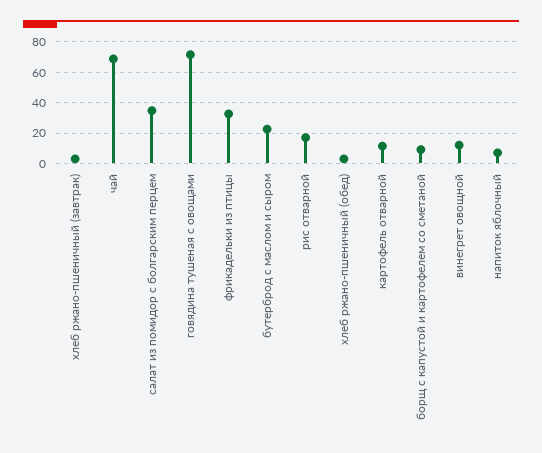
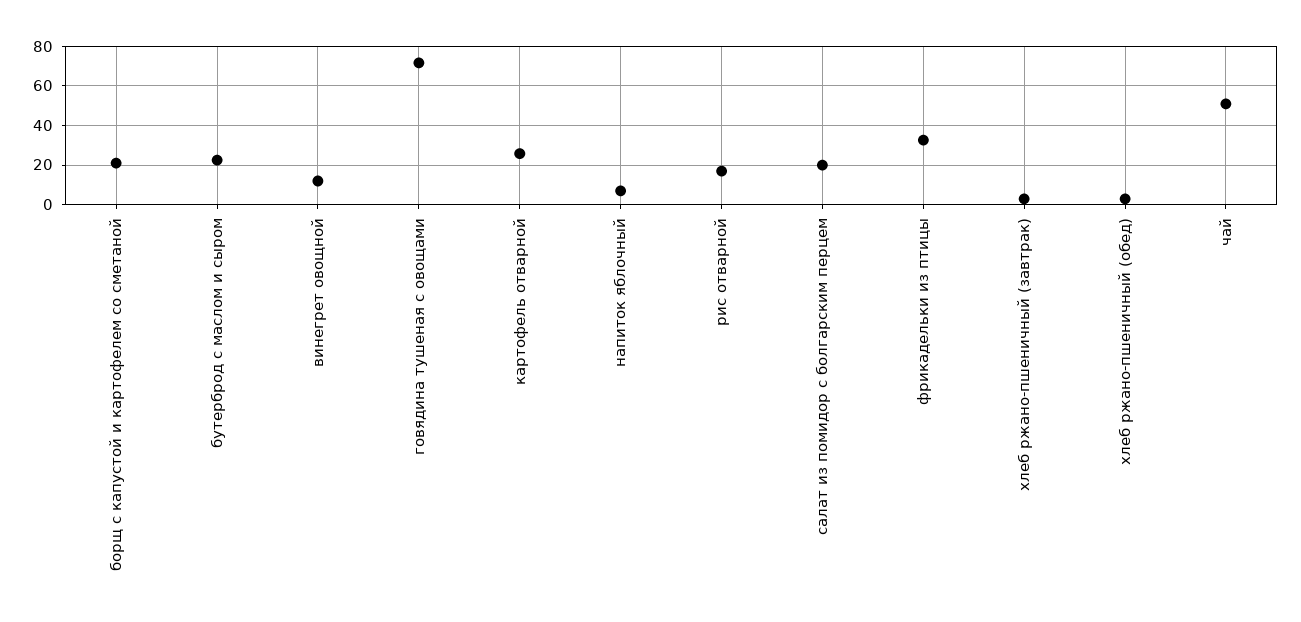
чай: 70 -> 50
салат из помидор с болгарским перцем: 35 -> 20
картофель отварной: 10 -> 25
борщ с капустой и картофелем со сметаной: 10 -> 20

